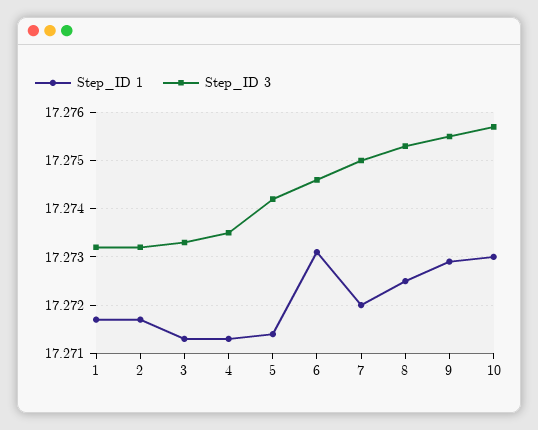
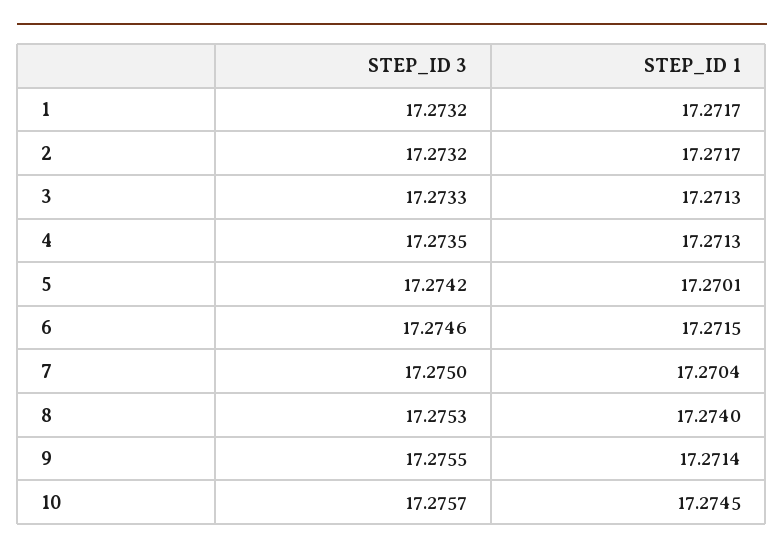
Step_ID 1, 5: 17.2715 -> 17.2701
Step_ID 1, 6: 17.273 -> 17.2715
Step_ID 1, 7: 17.272 -> 17.2704
Step_ID 1, 8: 17.2725 -> 17.274
Step_ID 1, 9: 17.273 -> 17.2714
Step_ID 1, 10: 17.273 -> 17.2745

